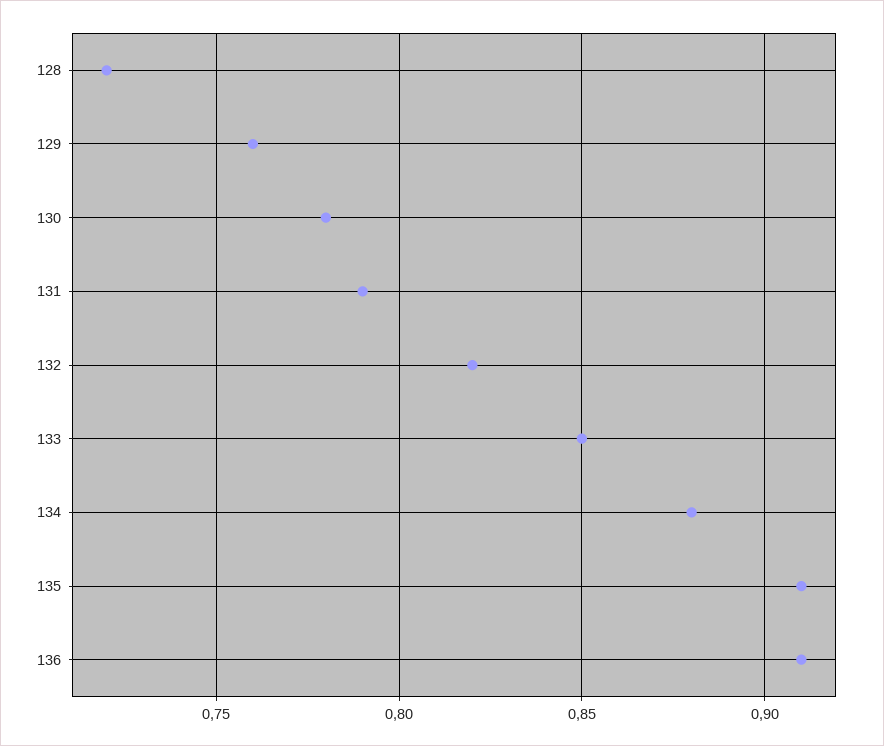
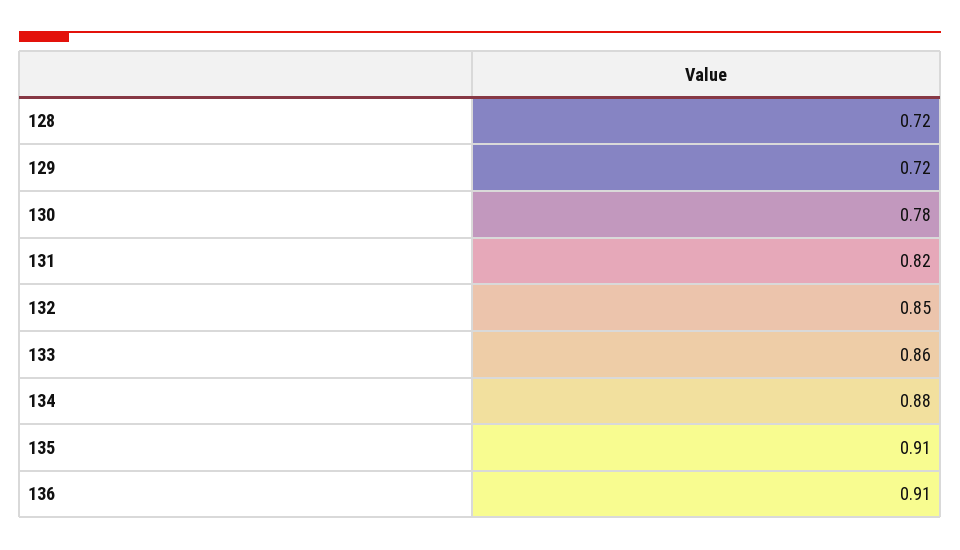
129: 0.76 -> 0.72
131: 0.79 -> 0.82
132: 0.82 -> 0.85
133: 0.85 -> 0.86

